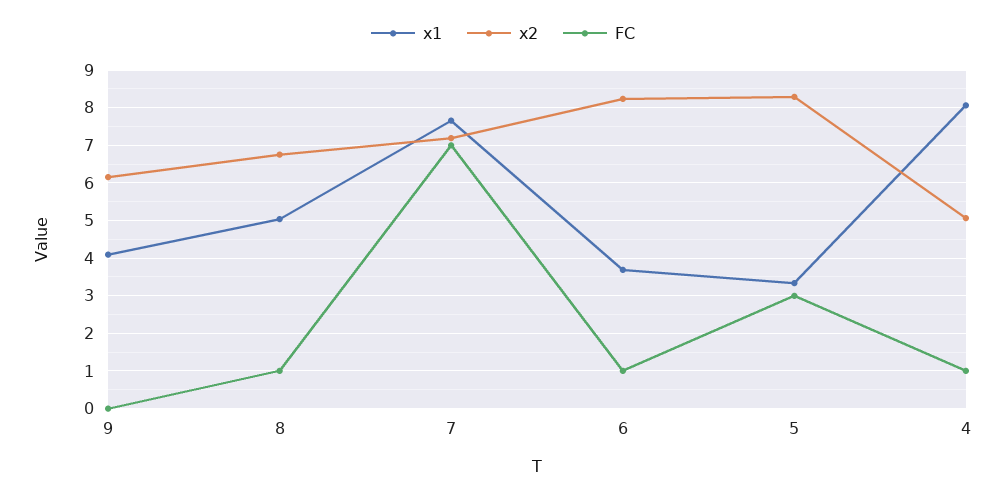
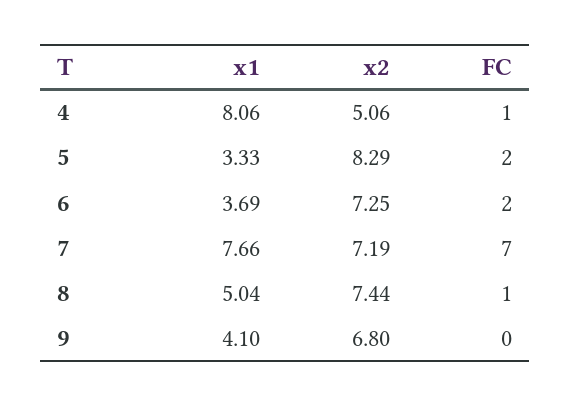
x2, 9: 6.2 -> 6.8
x2, 8: 6.8 -> 7.44
x2, 6: 8.2 -> 7.25
FC, 6: 1 -> 2
FC, 5: 3 -> 2

